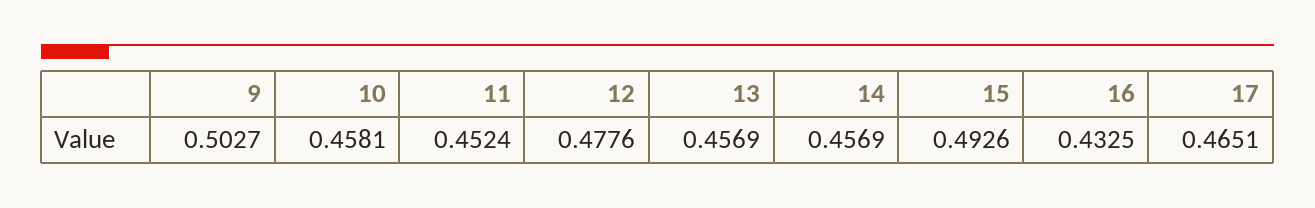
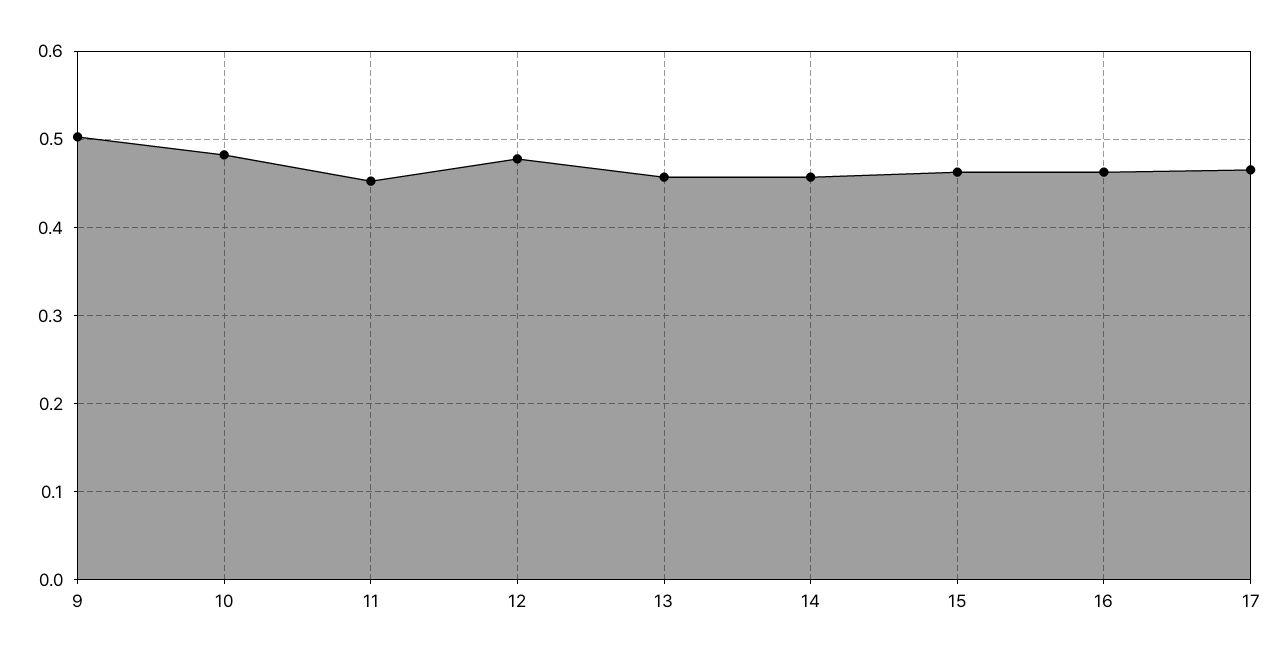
10: 0.4581 -> 0.48
15: 0.4926 -> 0.46
16: 0.4325 -> 0.46

